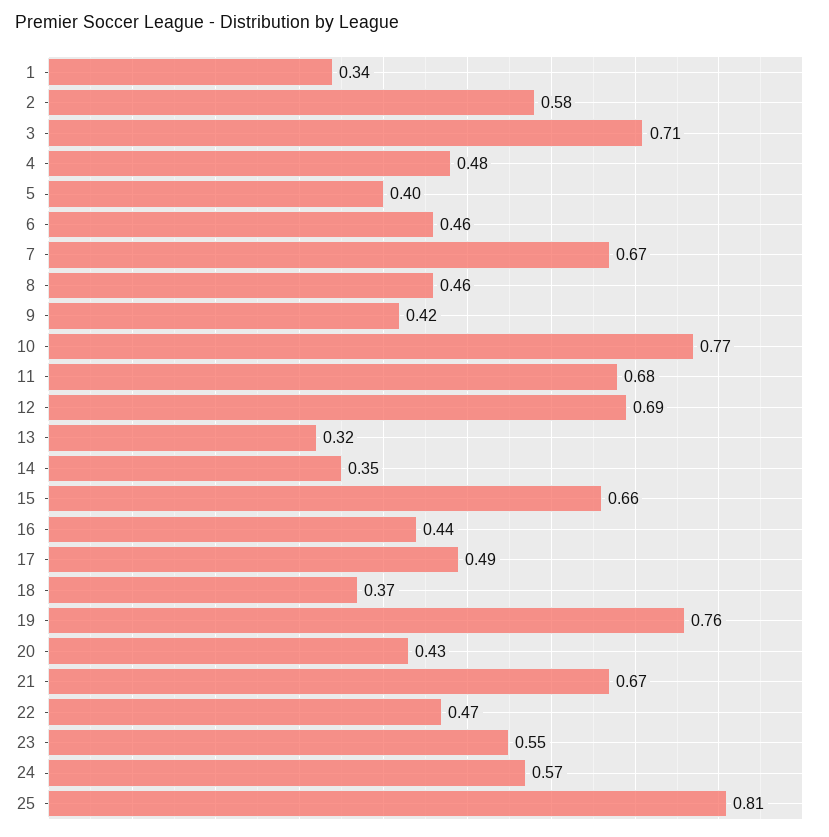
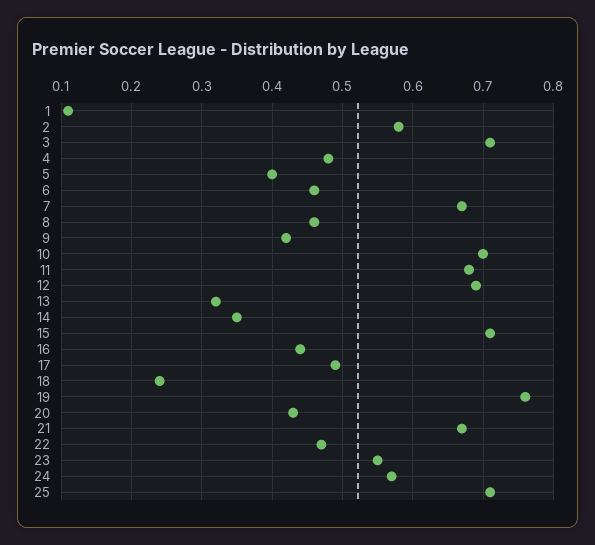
1: 0.34 -> 0.11
10: 0.77 -> 0.7
15: 0.66 -> 0.71
18: 0.37 -> 0.24
25: 0.81 -> 0.71

